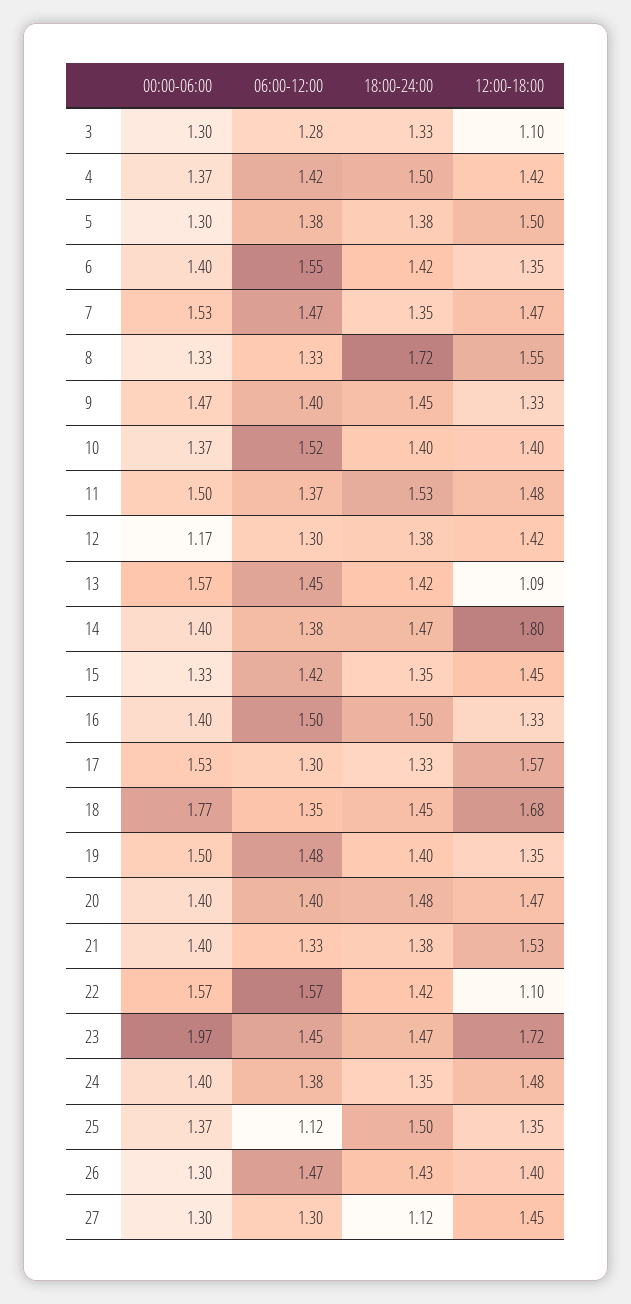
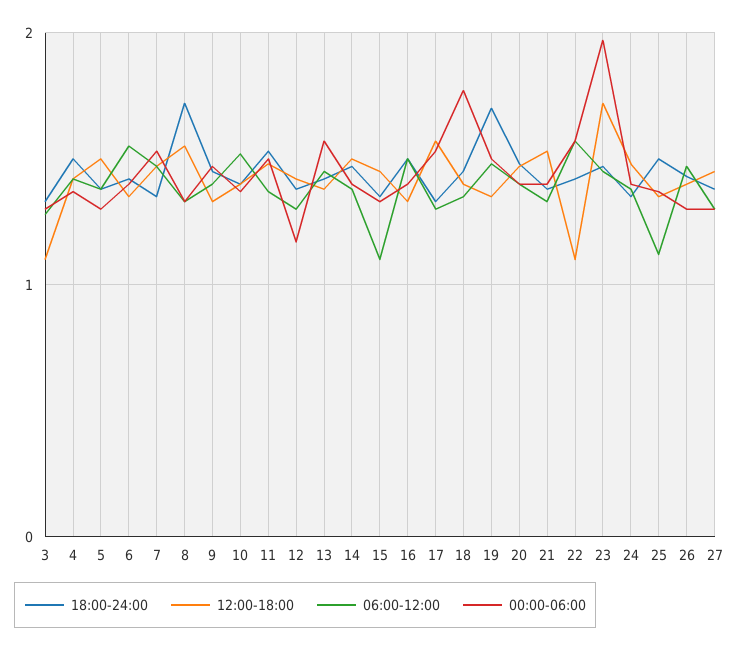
12:00-18:00, 13: 1.09 -> 1.4
12:00-18:00, 14: 1.8 -> 1.5
06:00-12:00, 15: 1.42 -> 1.1
12:00-18:00, 18: 1.68 -> 1.4
18:00-24:00, 19: 1.4 -> 1.7
18:00-24:00, 27: 1.12 -> 1.4

